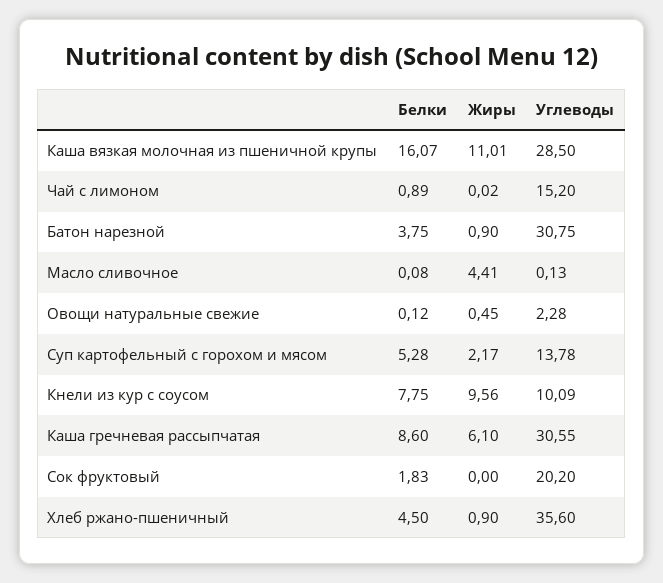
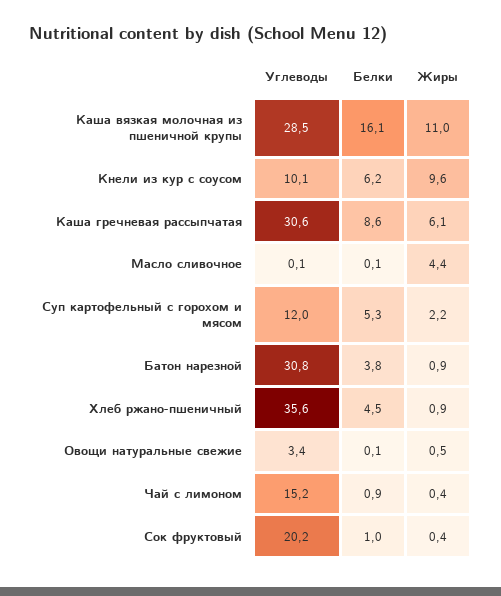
Жиры, Чай с лимоном: 0.02 -> 0.4
Углеводы, Овощи натуральные свежие: 2.28 -> 3.4
Углеводы, Суп картофельный с горохом и мясом: 13.78 -> 12
Белки, Кнели из кур с соусом: 7.75 -> 6.2
Белки, Сок фруктовый: 1.83 -> 1
Жиры, Сок фруктовый: 0 -> 0.4

